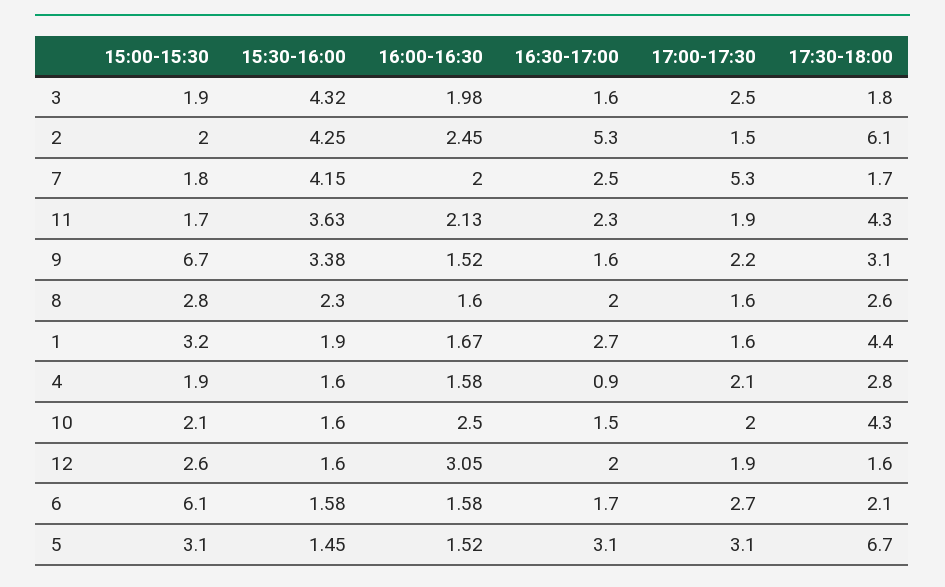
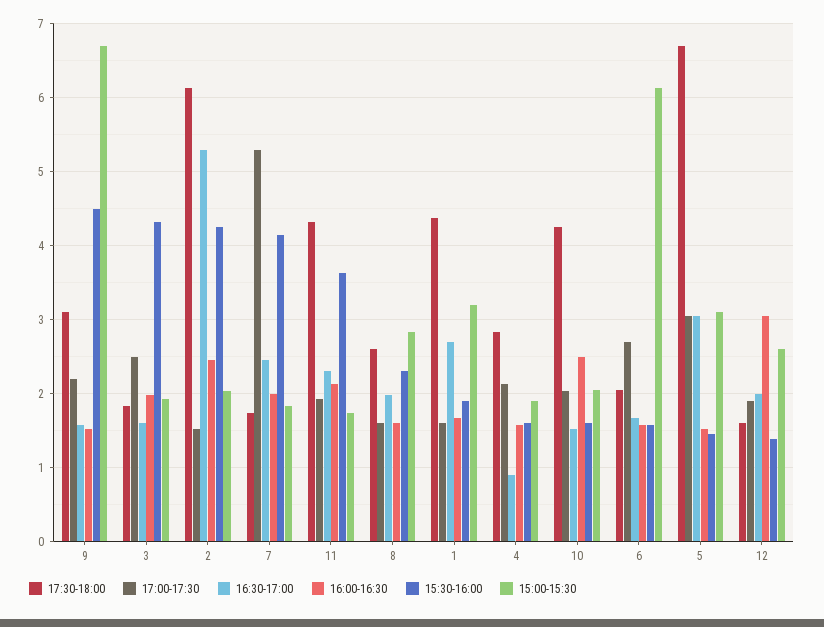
15:30-16:00, 9: 3.38 -> 4.5
15:30-16:00, 12: 1.6 -> 1.4

